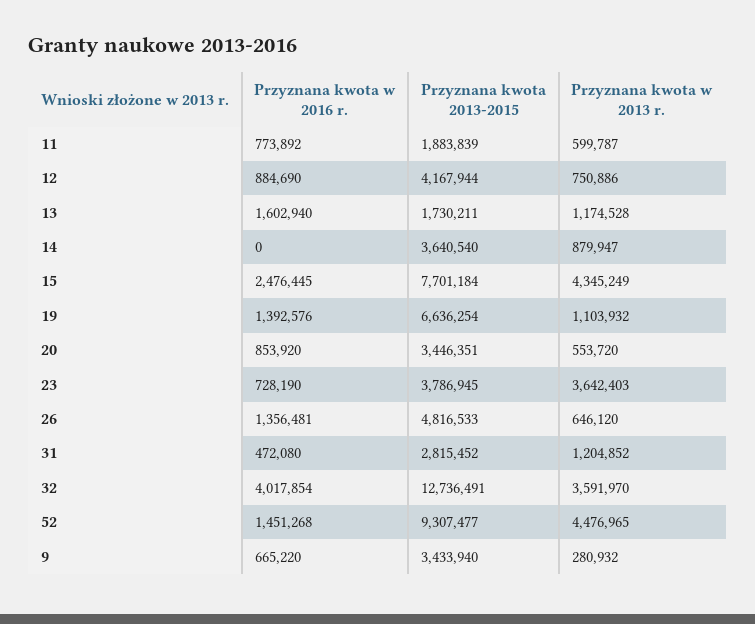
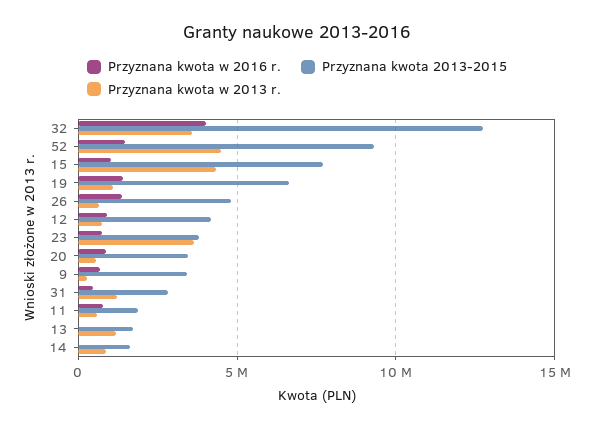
Przyznana kwota w 2016 r., 13: 1602940 -> 0
Przyznana kwota 2013-2015, 14: 3640540 -> 1500000
Przyznana kwota w 2016 r., 15: 2476445 -> 1000000

